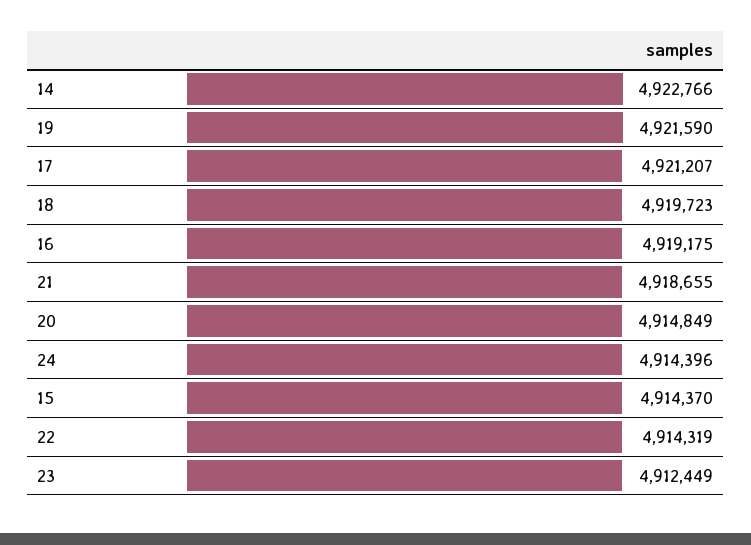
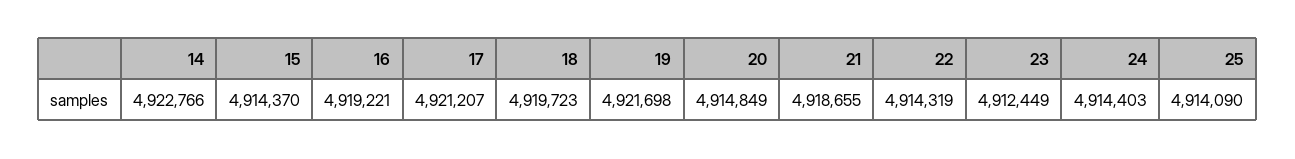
19: 4921590 -> 4921698
16: 4919175 -> 4919221
24: 4914396 -> 4914403
25: none -> 4914090

